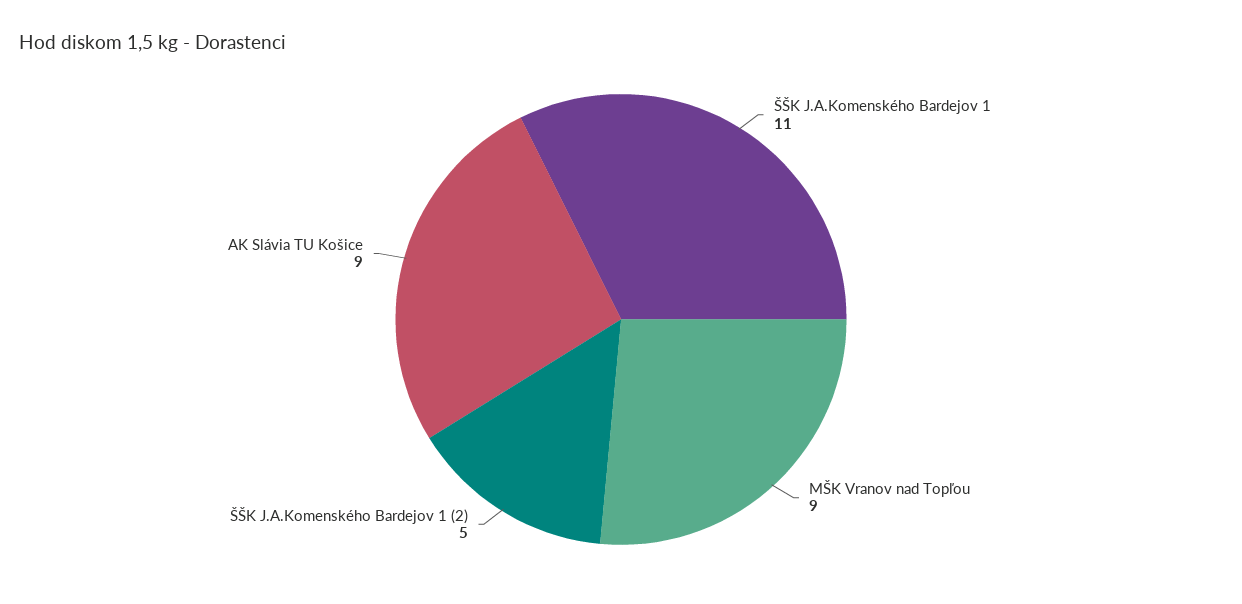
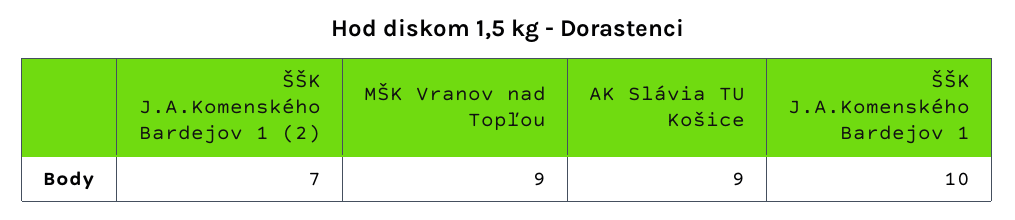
ŠŠK J.A.Komenského Bardejov 1: 11 -> 10
ŠŠK J.A.Komenského Bardejov 1 (2): 5 -> 7

